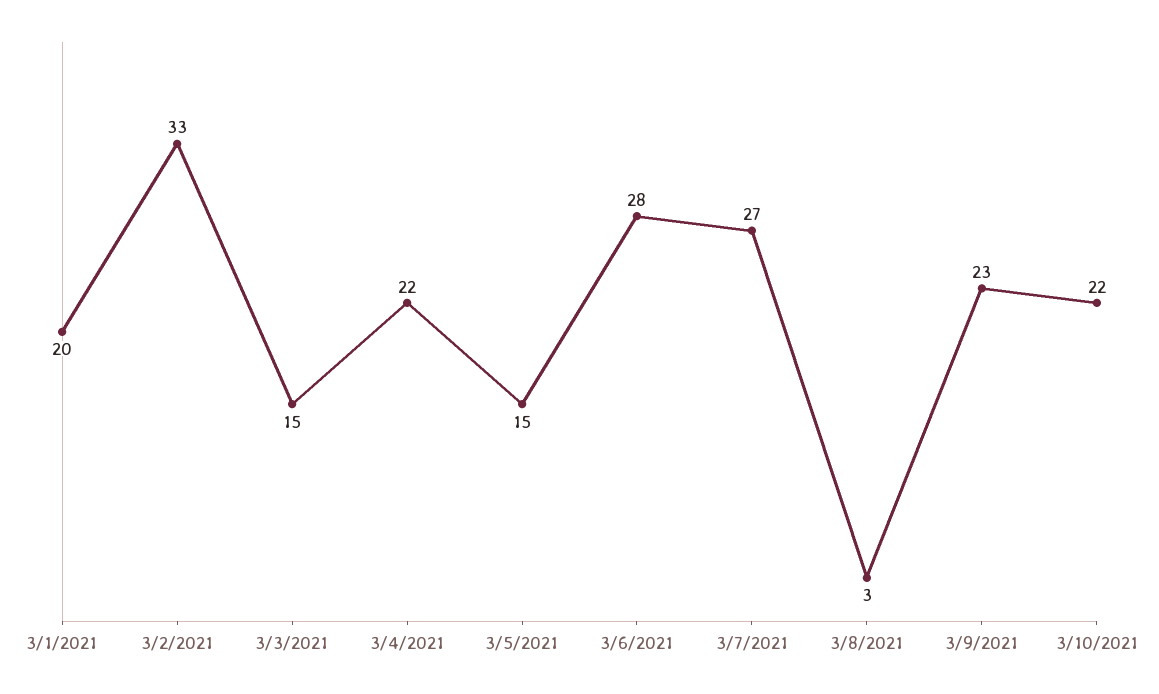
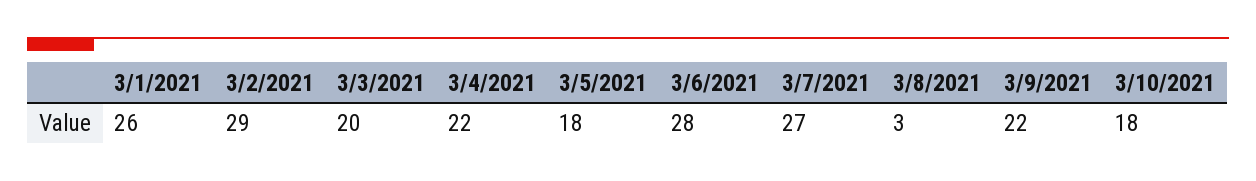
3/1/2021: 20 -> 26
3/2/2021: 33 -> 29
3/3/2021: 15 -> 20
3/5/2021: 15 -> 18
3/9/2021: 23 -> 22
3/10/2021: 22 -> 18

